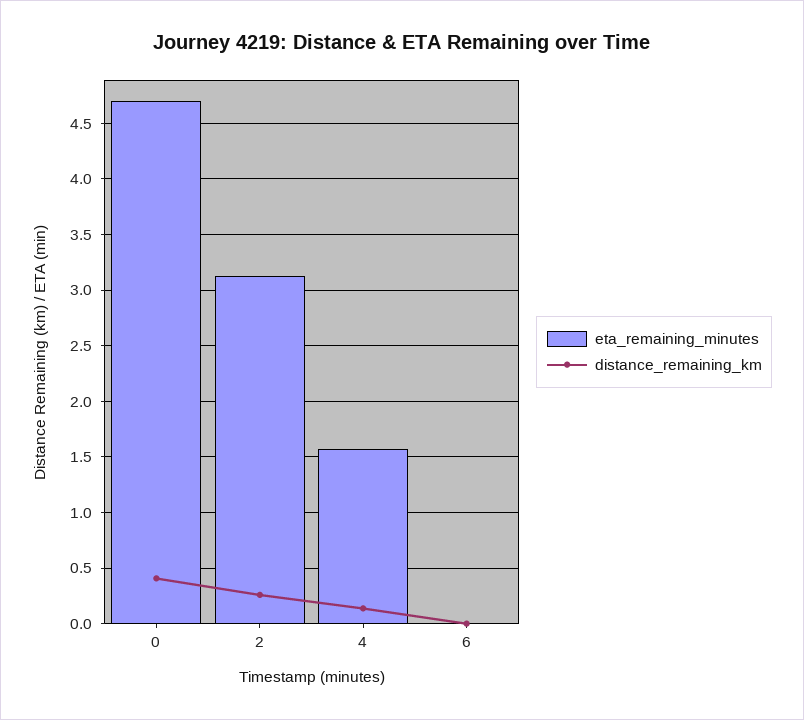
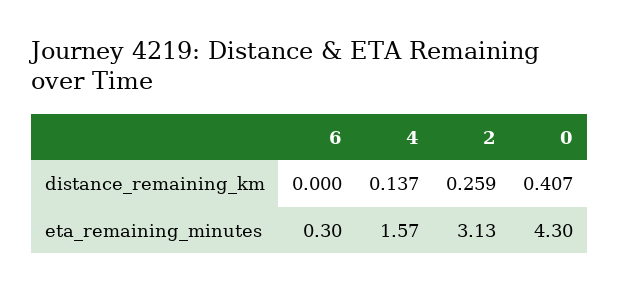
eta_remaining_minutes, 0: 4.7 -> 4.3
eta_remaining_minutes, 6: 0 -> 0.3

